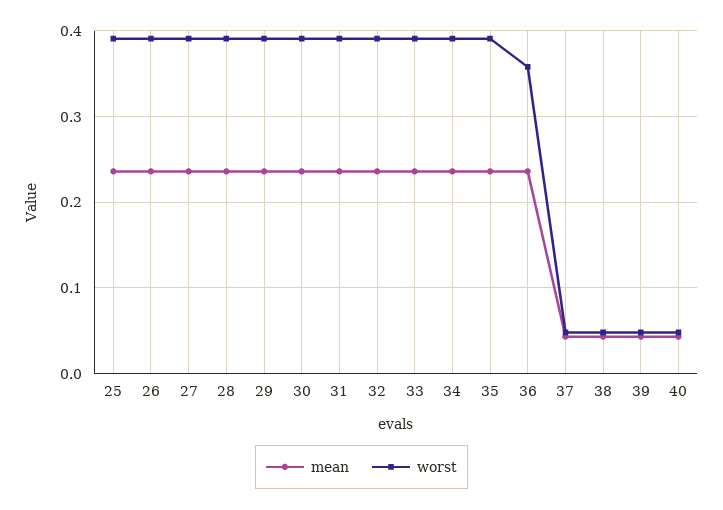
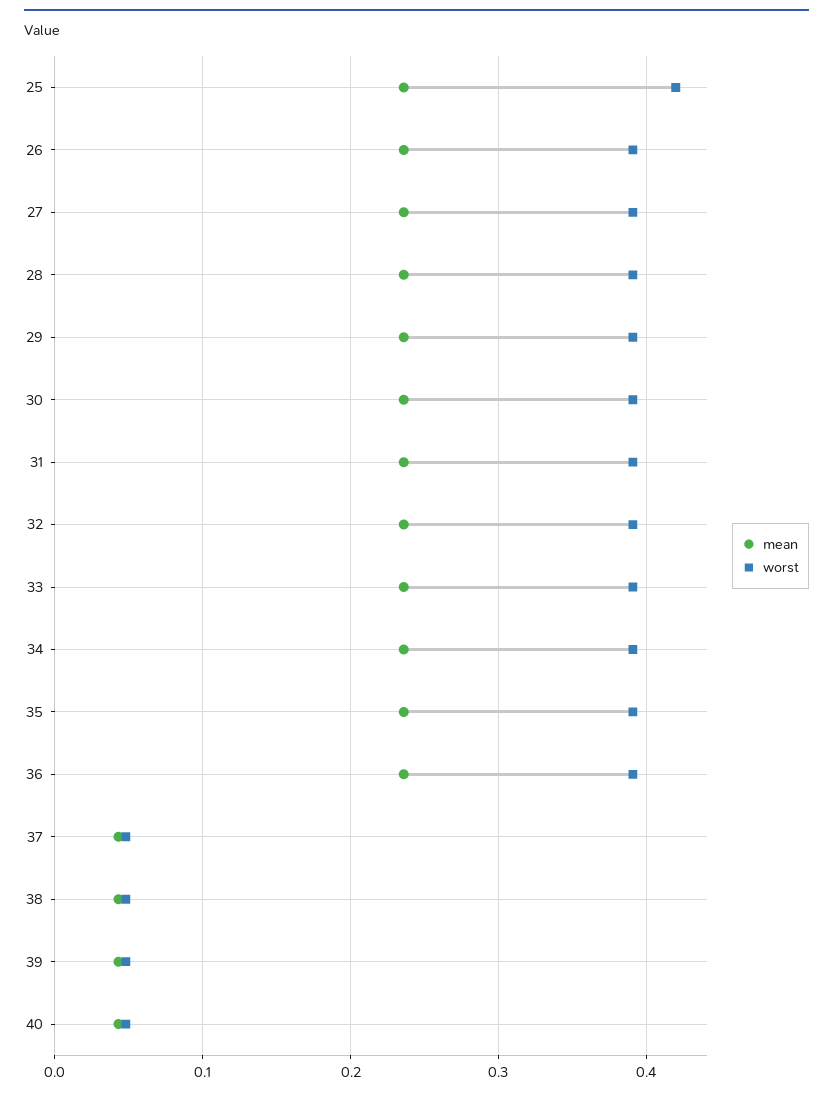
worst, 25: 0.39 -> 0.42
worst, 36: 0.36 -> 0.39

